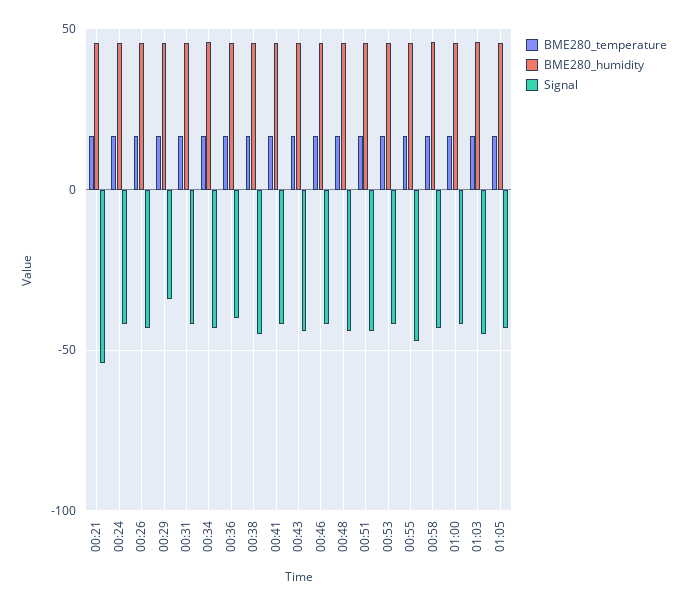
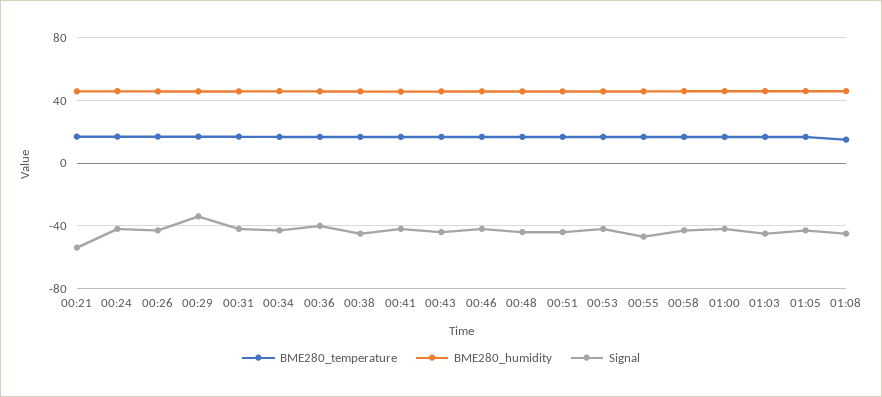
BME280_temperature, 01:08: none -> 15
BME280_humidity, 01:08: none -> 45
Signal, 01:08: none -> -45

